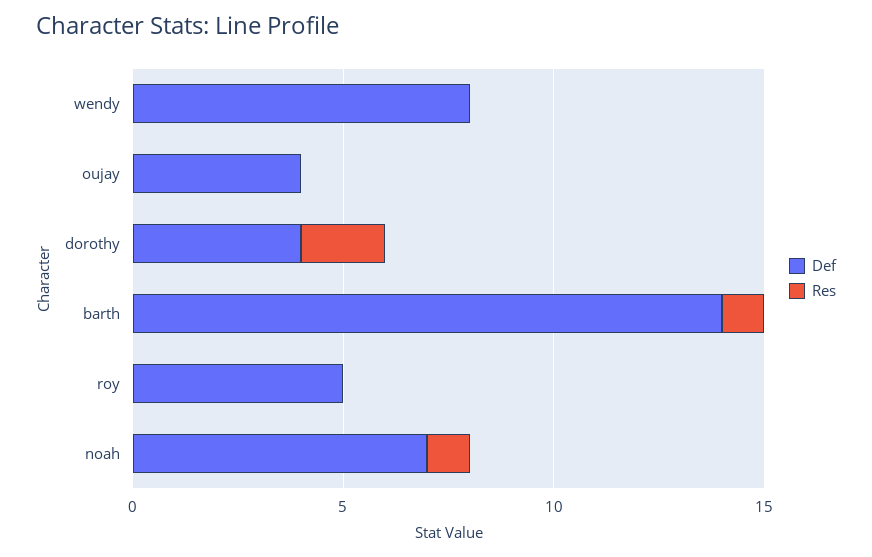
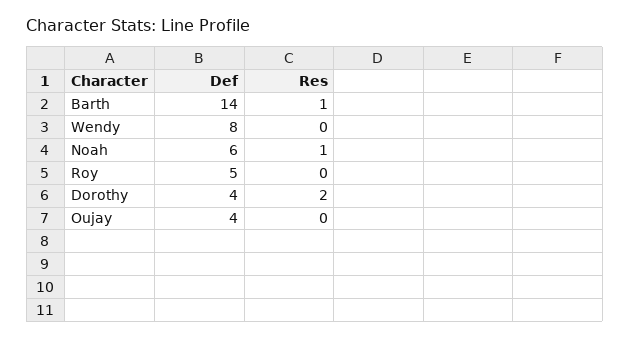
Def, noah: 7 -> 6

